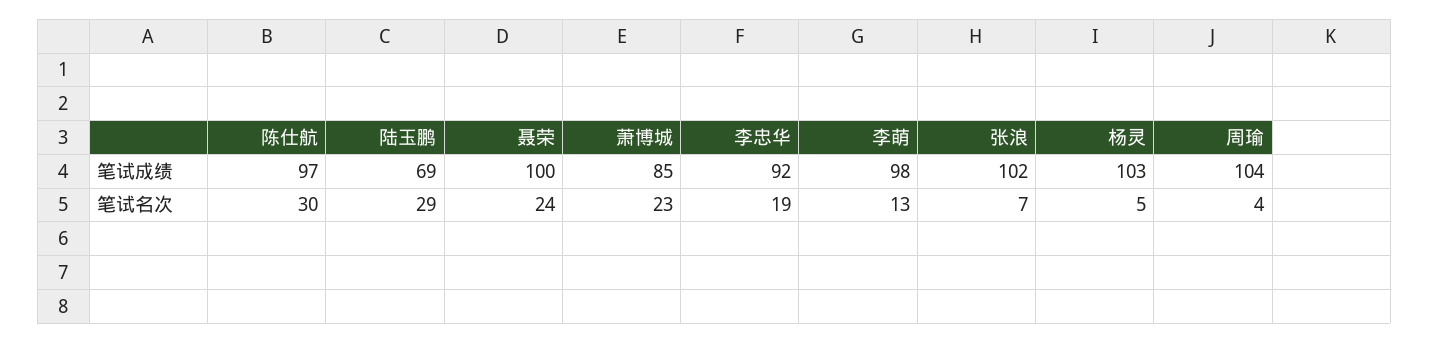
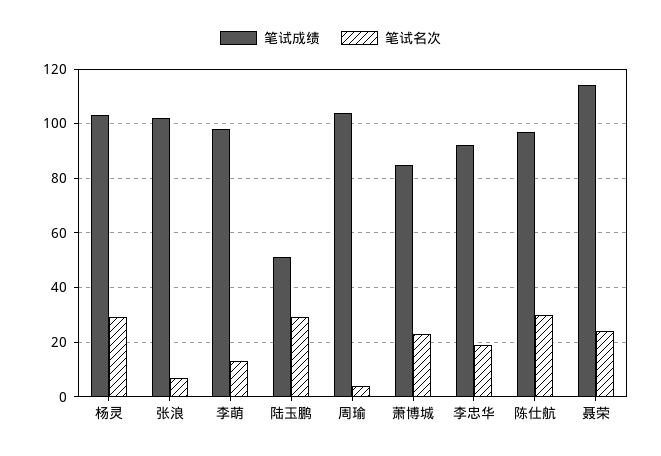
笔试成绩, 陆玉鹏: 69 -> 50
笔试成绩, 聂荣: 100 -> 115
笔试名次, 杨灵: 5 -> 30

